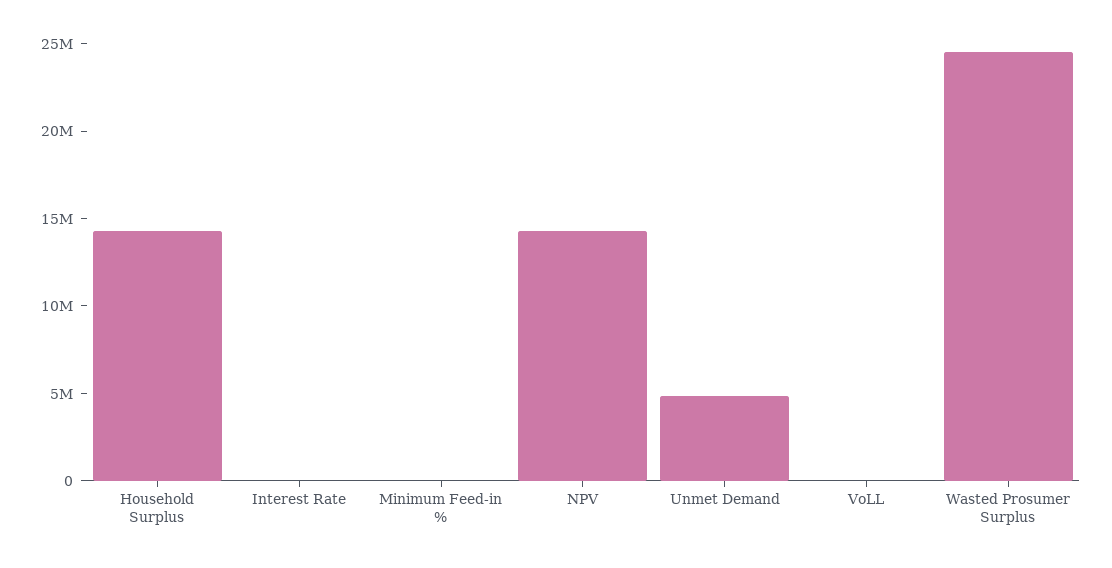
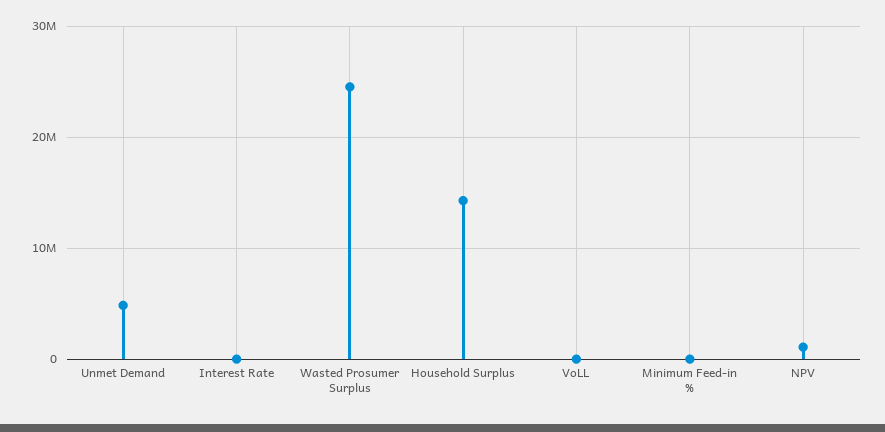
NPV: 14000000 -> 1000000

